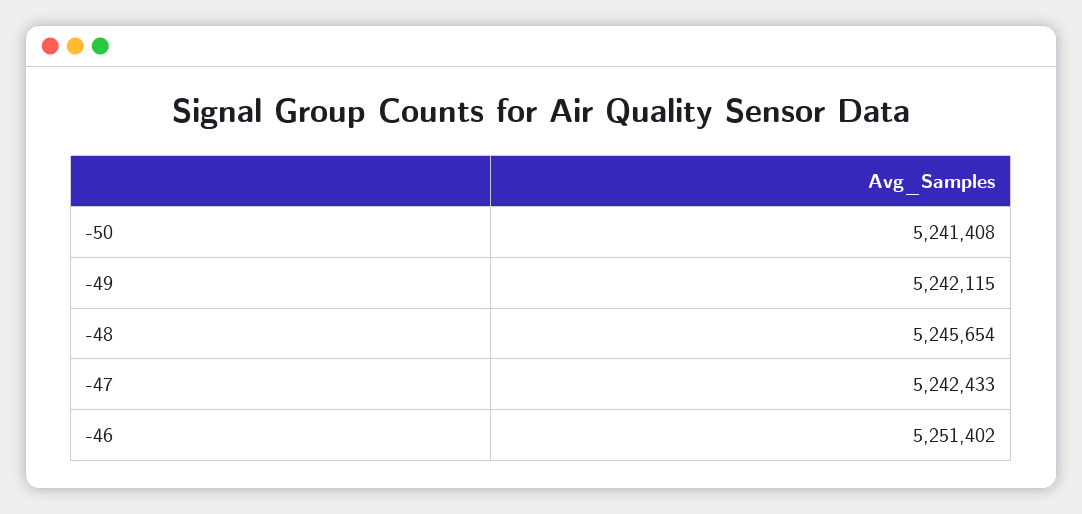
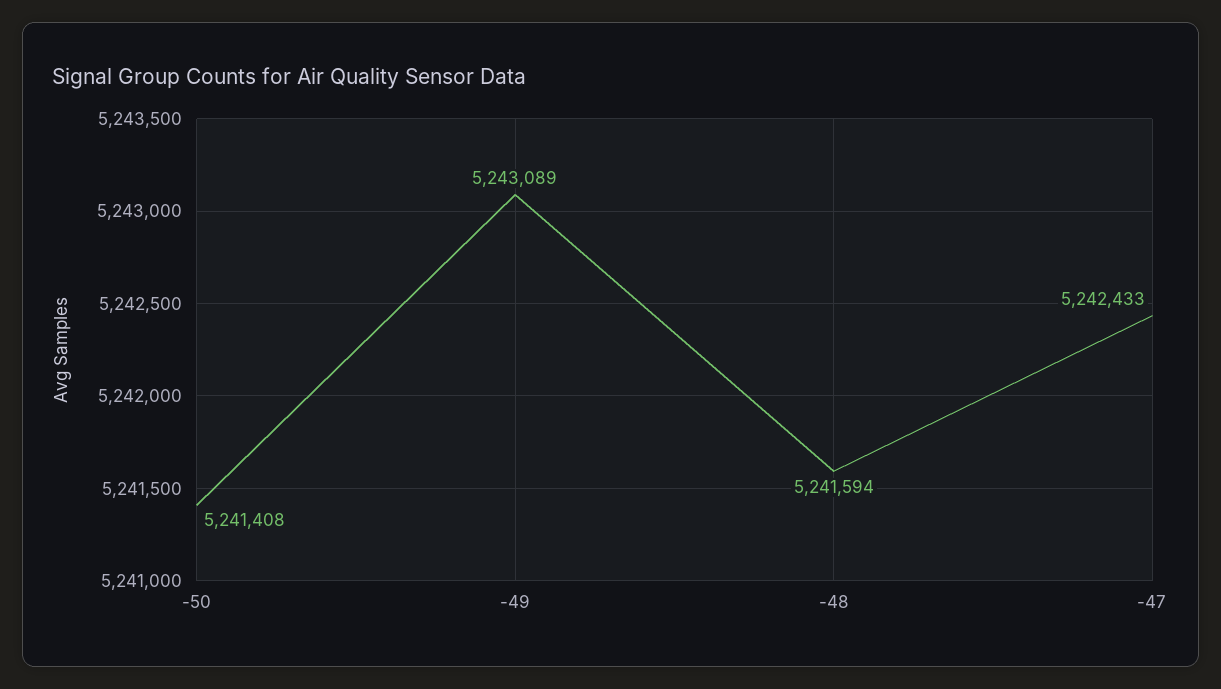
-49: 5242115 -> 5243089
-48: 5245654 -> 5241594
-46: 5251402 -> none

